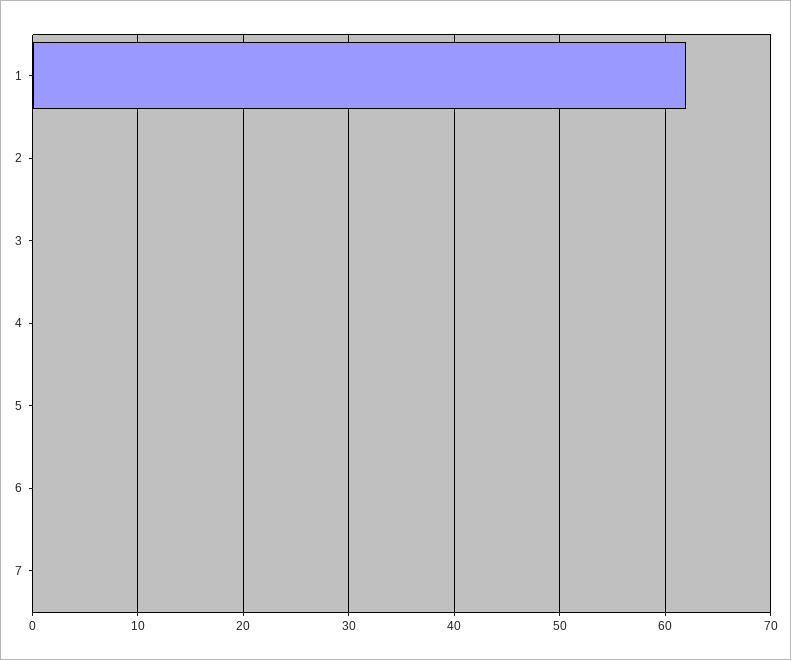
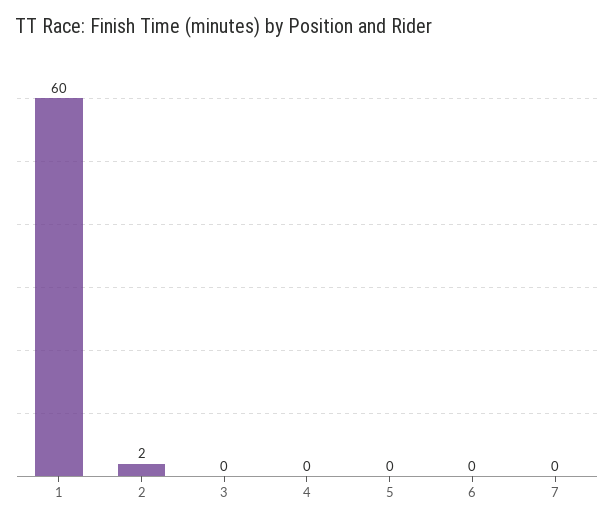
1: 62 -> 60
2: 0 -> 2

